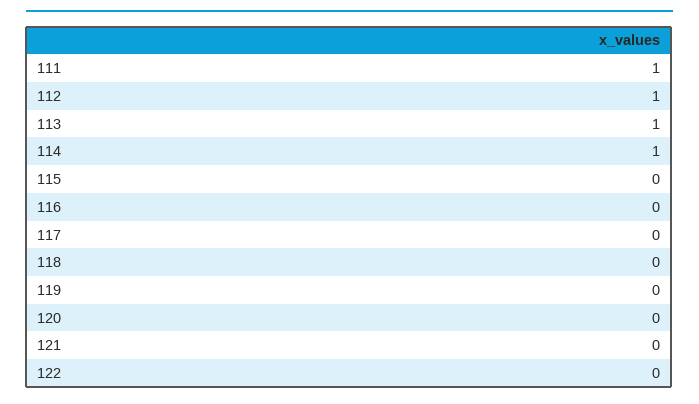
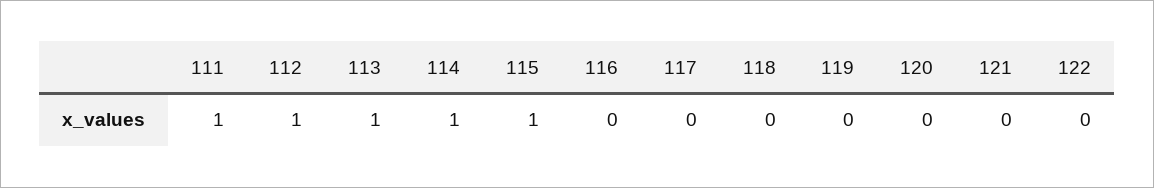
115: 0 -> 1

